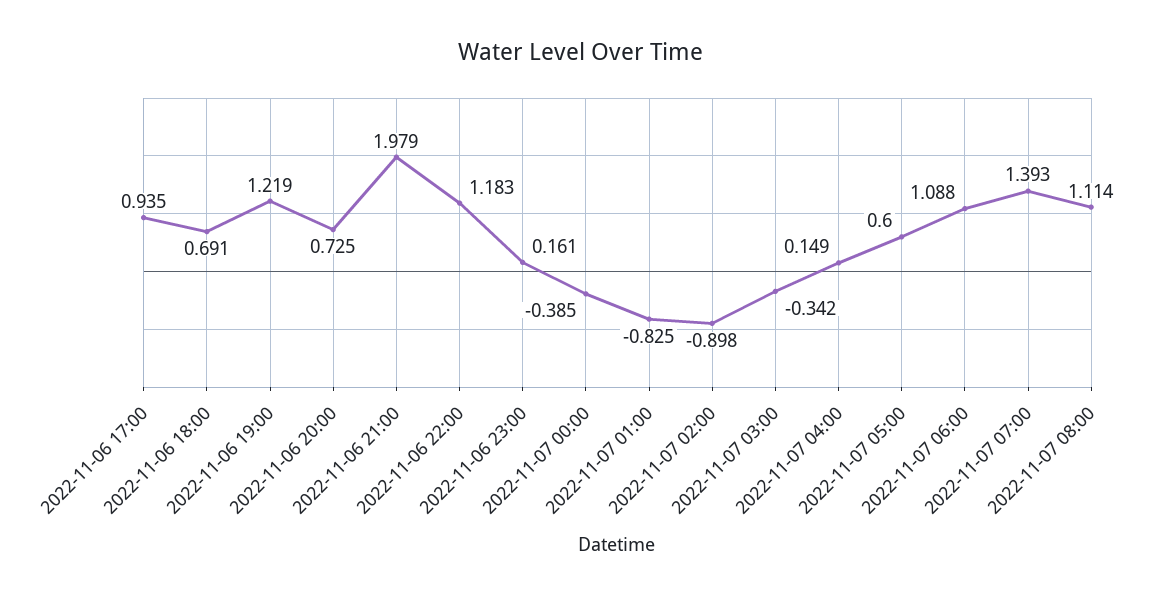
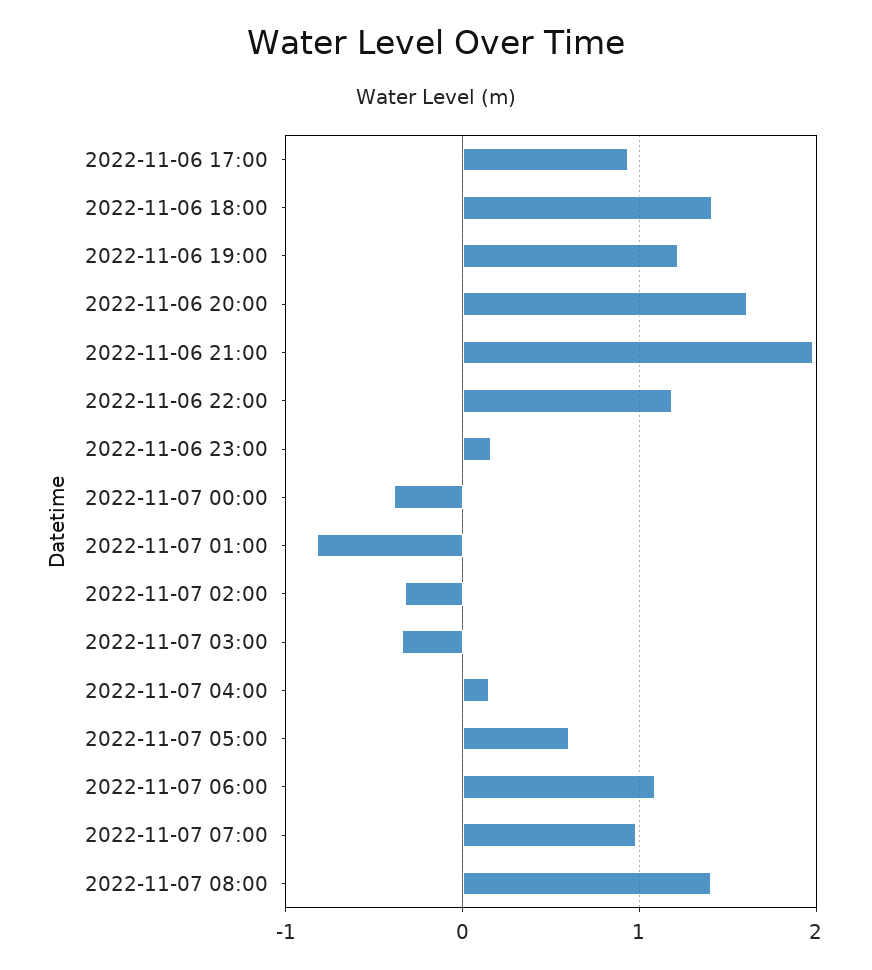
2022-11-06 18:00: 0.691 -> 1.4
2022-11-06 20:00: 0.725 -> 1.6
2022-11-07 02:00: -0.898 -> -0.3
2022-11-07 07:00: 1.393 -> 1
2022-11-07 08:00: 1.114 -> 1.4

